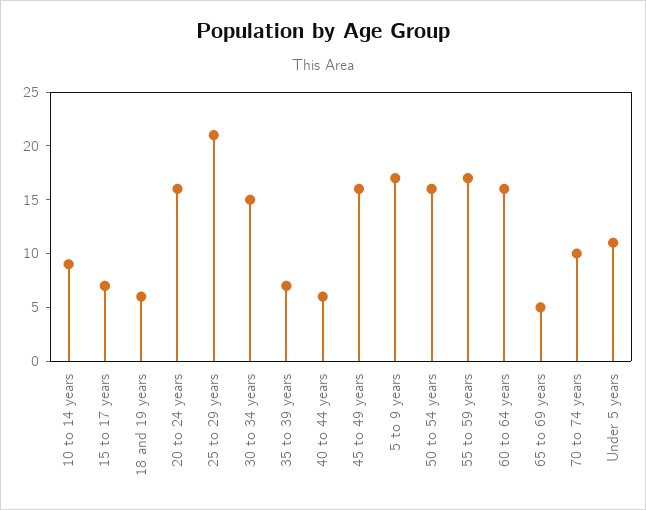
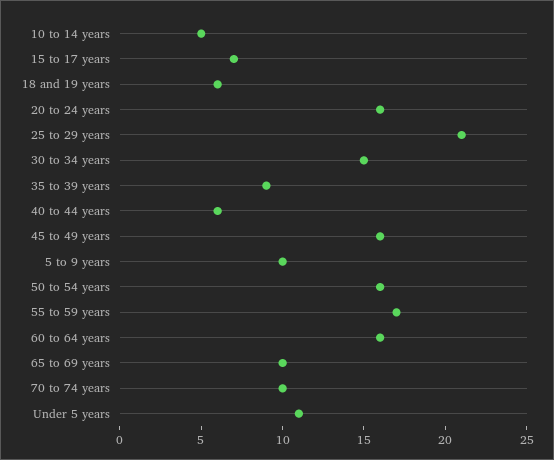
10 to 14 years: 9 -> 5
35 to 39 years: 7 -> 9
5 to 9 years: 17 -> 10
65 to 69 years: 5 -> 10

